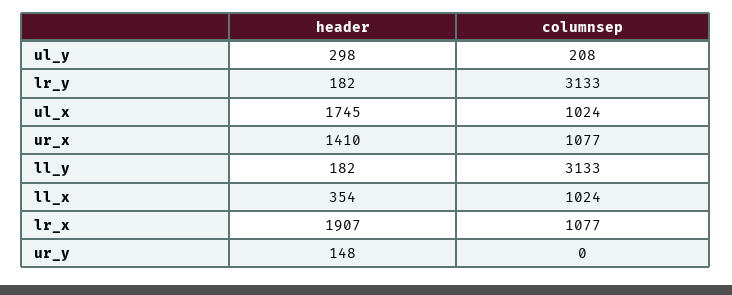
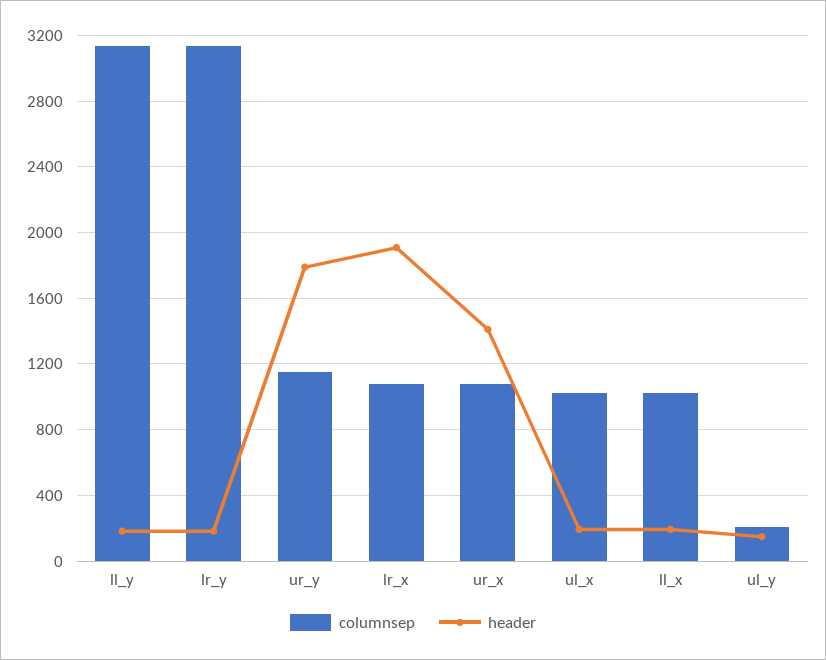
header, ul_y: 298 -> 150
header, ul_x: 1745 -> 200
header, ll_x: 354 -> 200
header, ur_y: 148 -> 1800
columnsep, ur_y: 0 -> 1150

